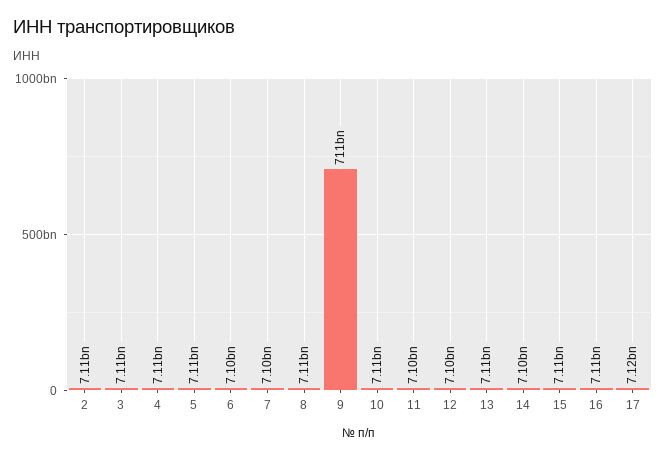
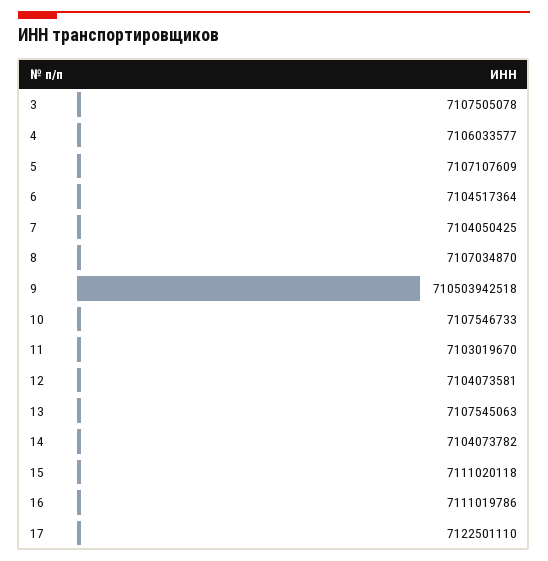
2: 7110000000 -> none

